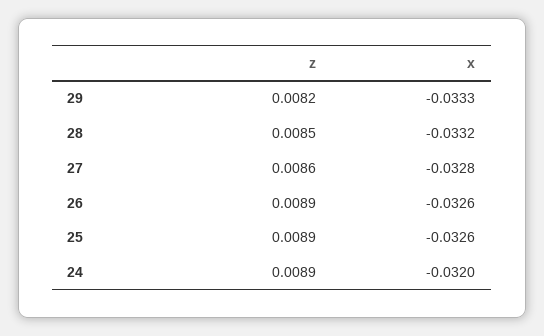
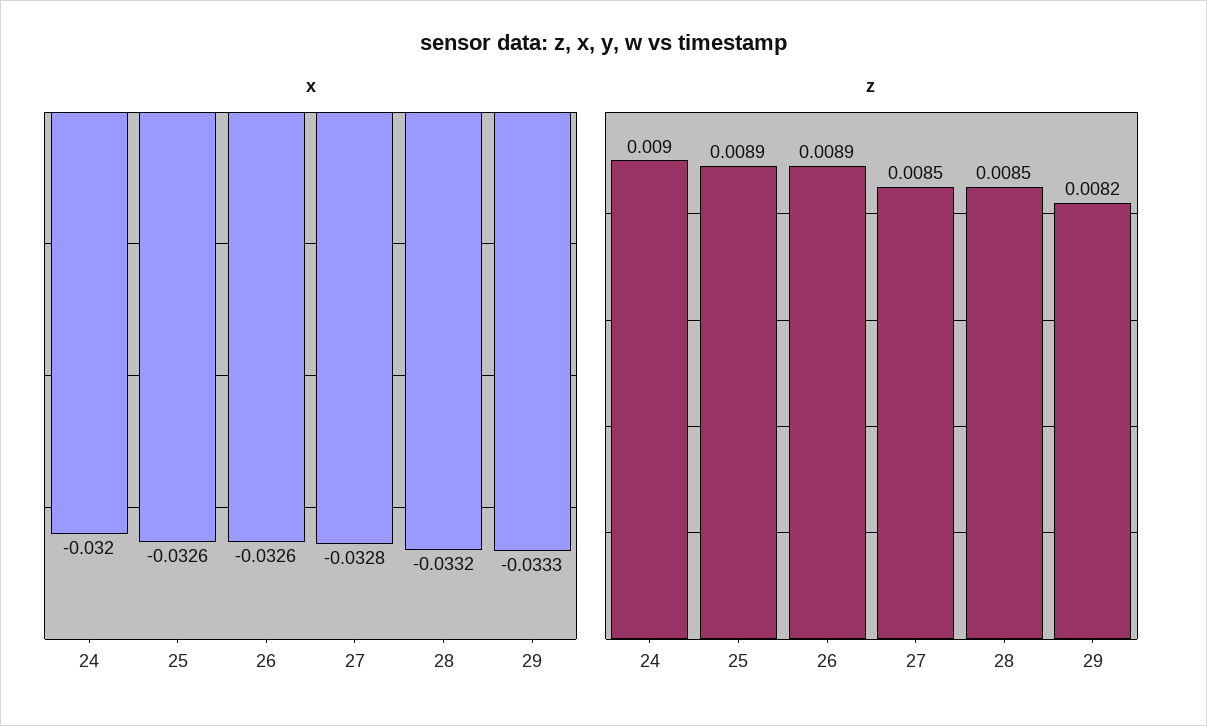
z, 27: 0.0086 -> 0.0085
z, 24: 0.0089 -> 0.009

